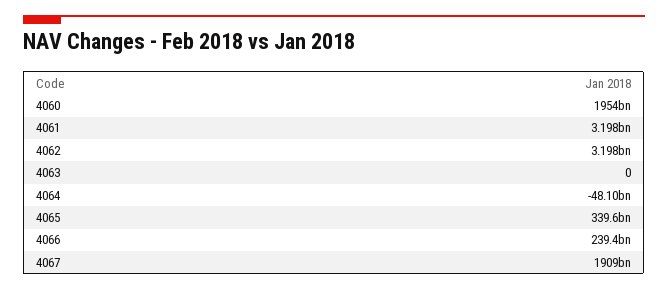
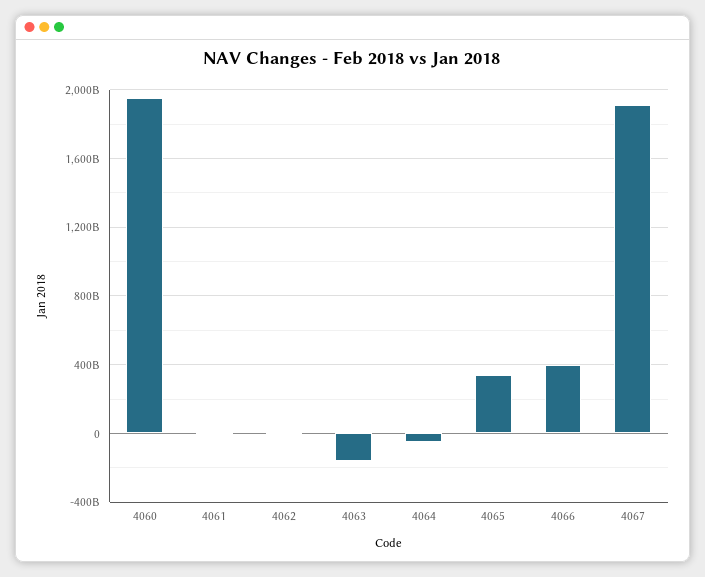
4063: 0 -> -150000000000
4066: 239400000000 -> 400000000000

